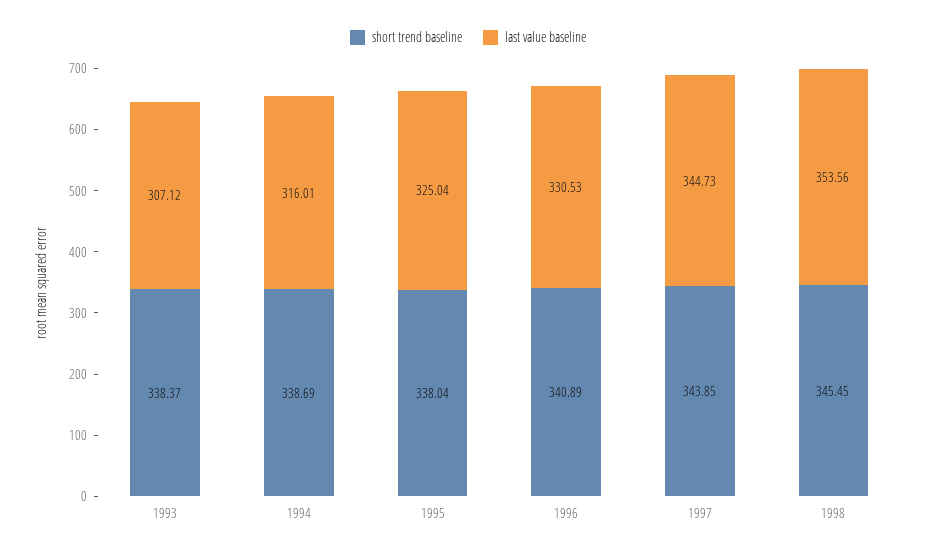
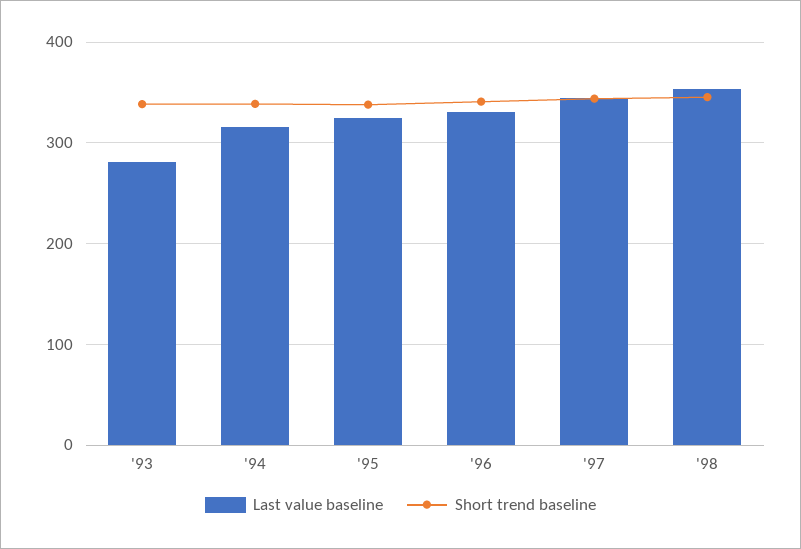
last value baseline, 1993: 307.12 -> 280

